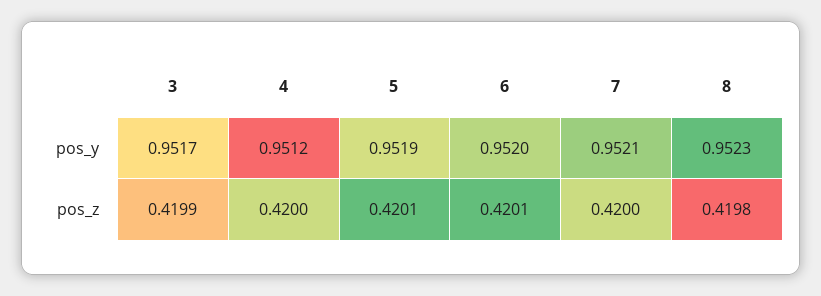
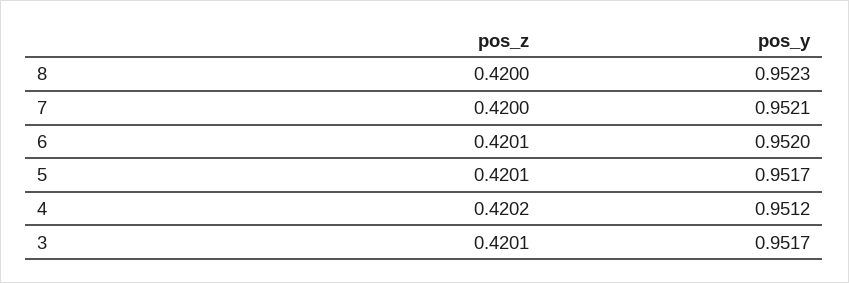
5, pos_y: 0.9519 -> 0.9517
3, pos_z: 0.4199 -> 0.4201
4, pos_z: 0.42 -> 0.4202
8, pos_z: 0.4198 -> 0.42

